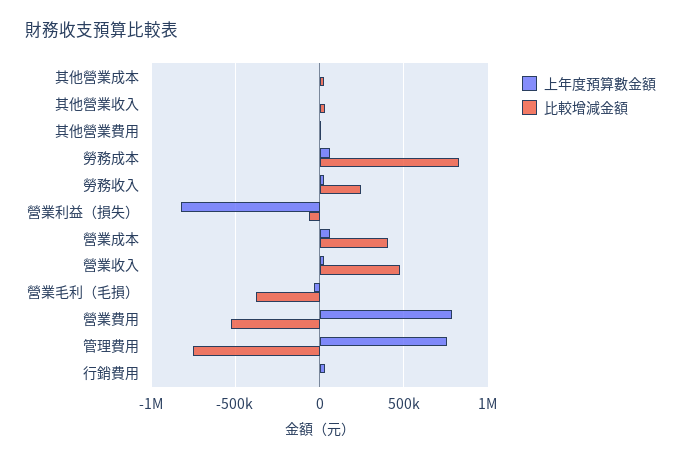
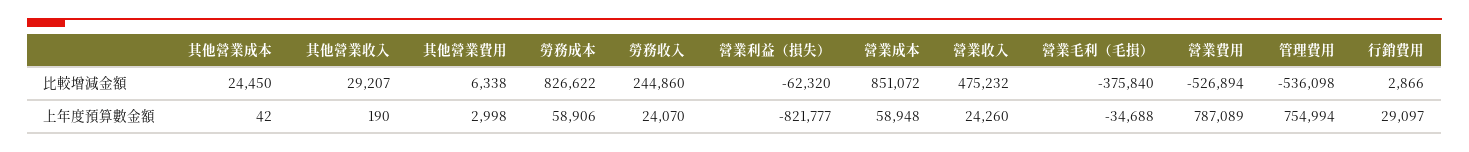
比較增減金額, 營業成本: 400000 -> 851072
比較增減金額, 管理費用: -750000 -> -536098

